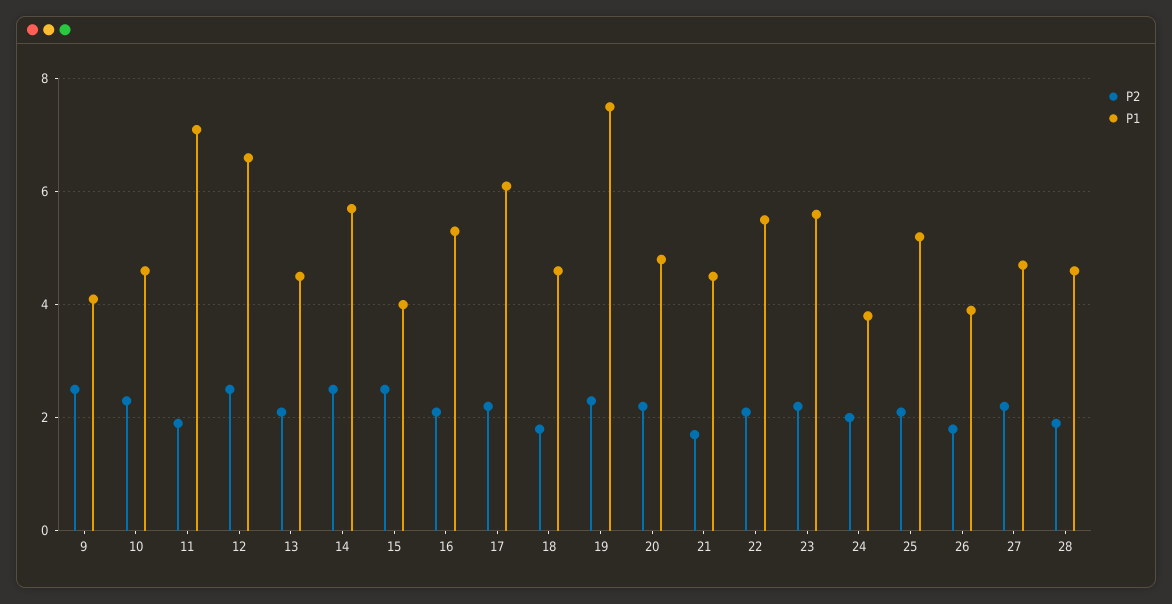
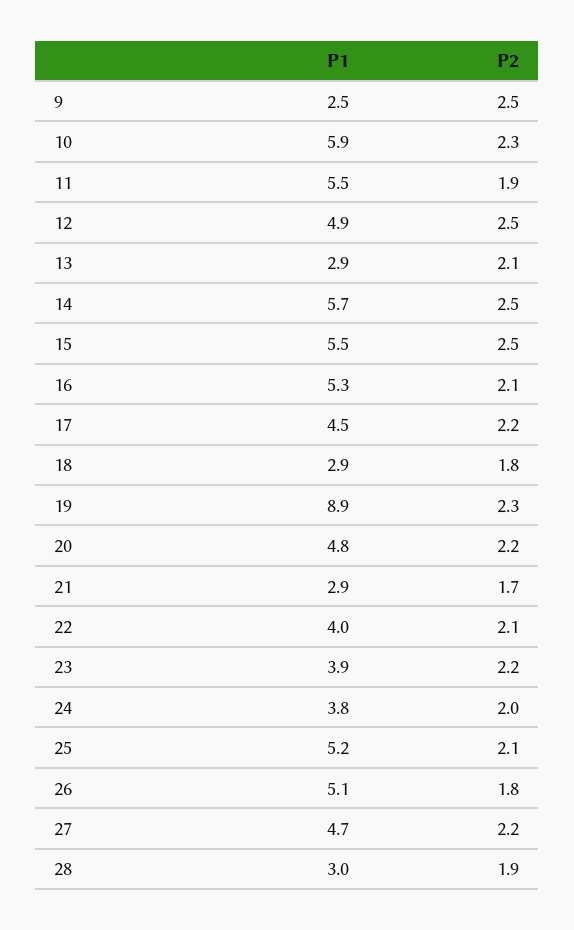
P1, 9: 4 -> 2.5
P1, 10: 4.5 -> 5.9
P1, 11: 7 -> 5.5
P1, 12: 6.5 -> 4.9
P1, 13: 4.5 -> 2.9
P1, 15: 4 -> 5.5
P1, 17: 6 -> 4.5
P1, 18: 4.5 -> 2.9
P1, 19: 7.5 -> 8.9
P1, 21: 4.5 -> 2.9
P1, 22: 5.5 -> 4
P1, 23: 5.5 -> 3.9
P1, 26: 4 -> 5.1
P1, 28: 4.5 -> 3

